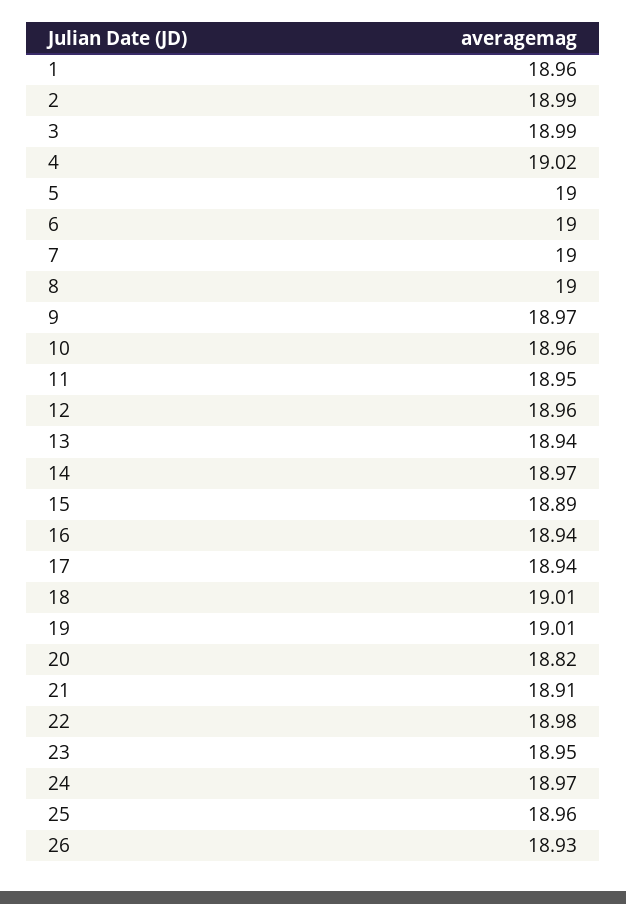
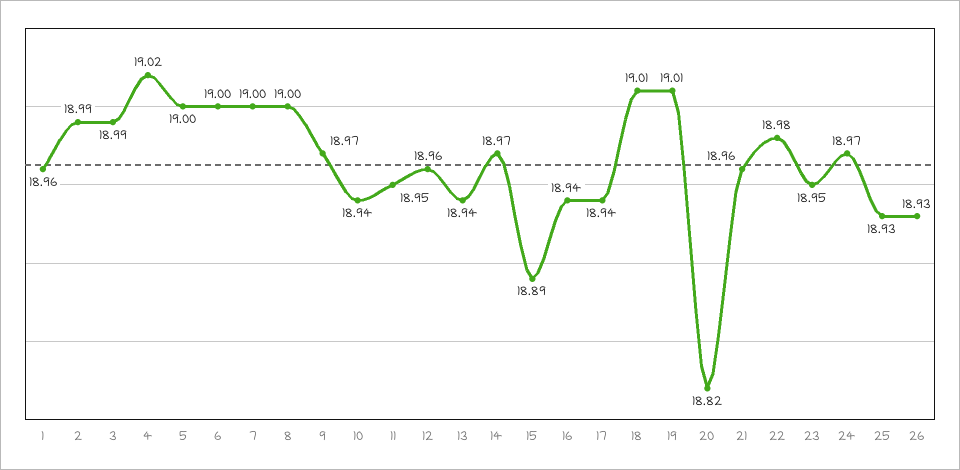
10: 18.96 -> 18.94
21: 18.91 -> 18.96
25: 18.96 -> 18.93

